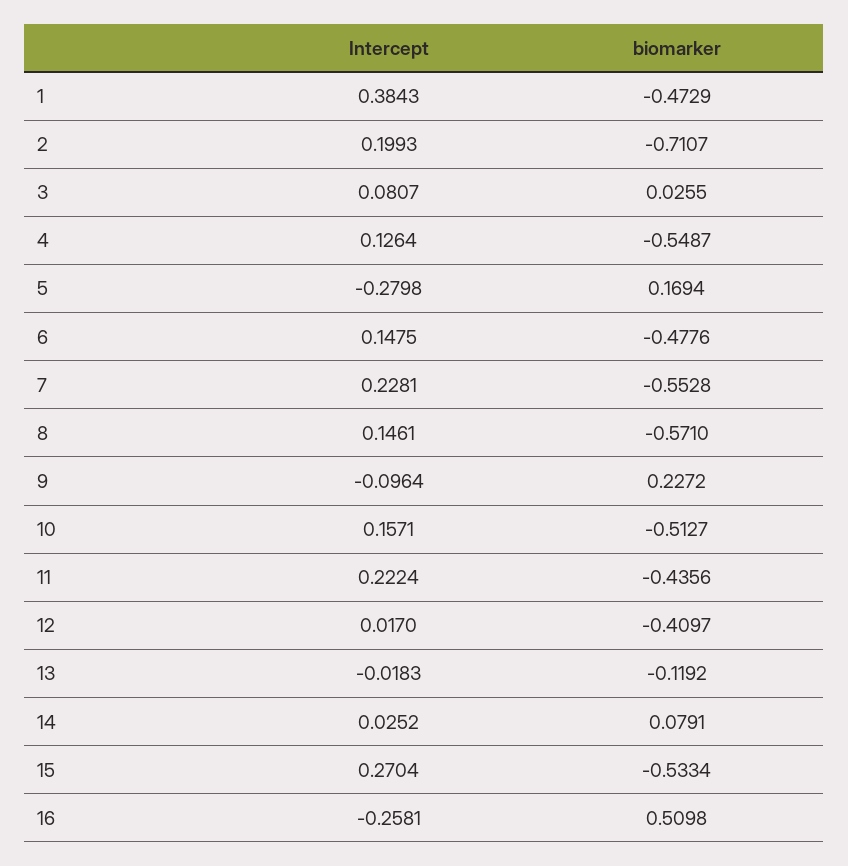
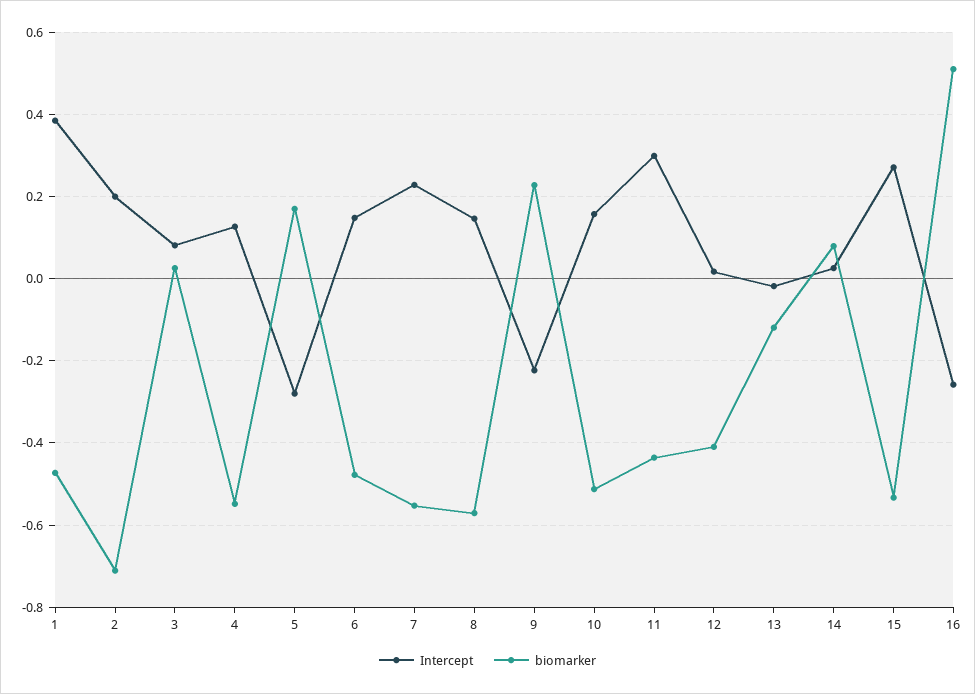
Intercept, 9: -0.0964 -> -0.22
Intercept, 11: 0.2224 -> 0.3

